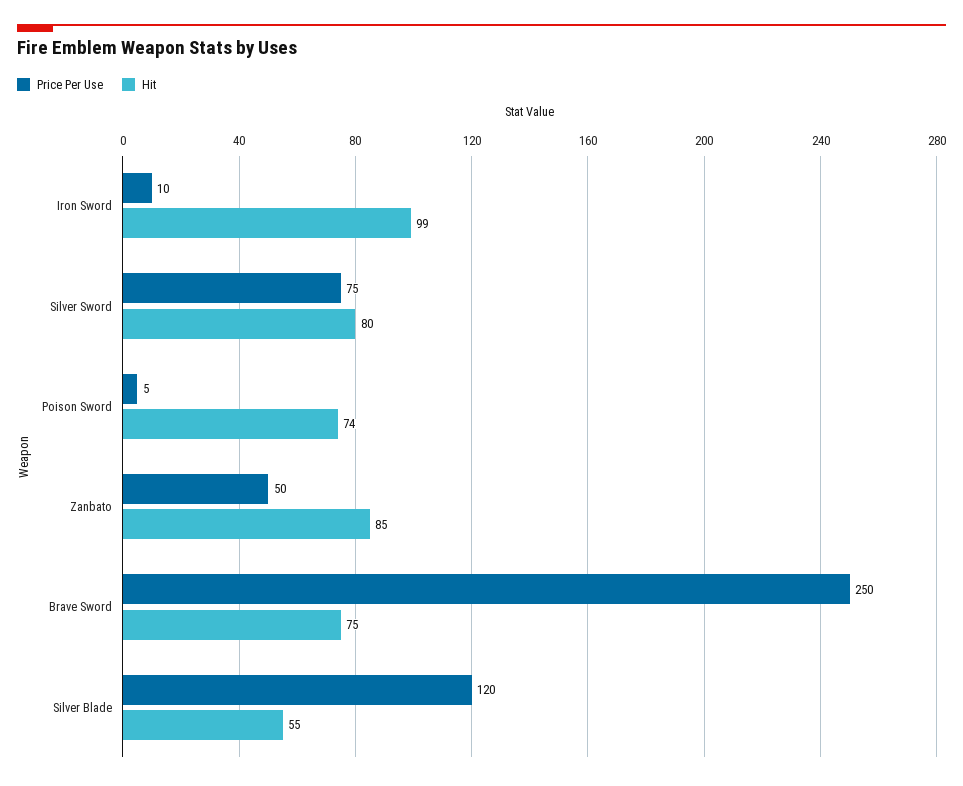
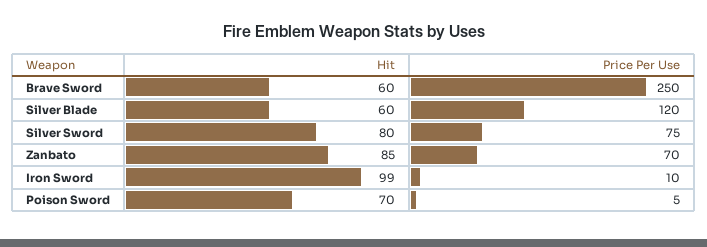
Hit, Poison Sword: 74 -> 70
Price Per Use, Zanbato: 50 -> 70
Hit, Brave Sword: 75 -> 60
Hit, Silver Blade: 55 -> 60

